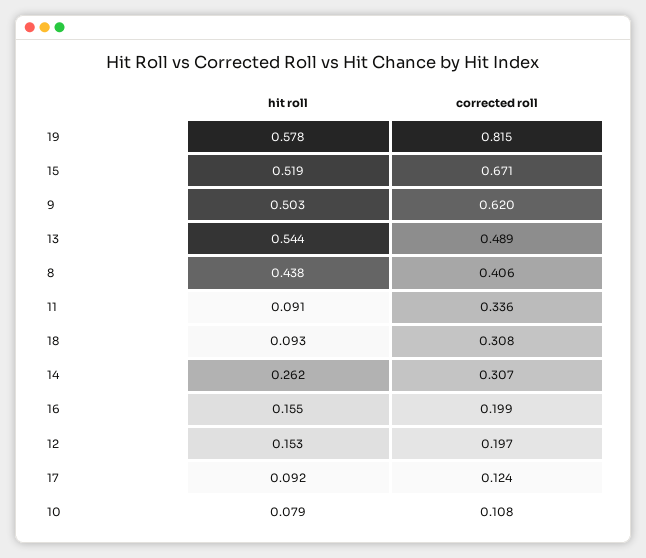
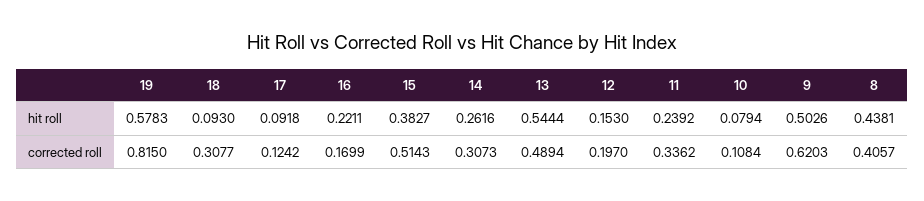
hit roll, 15: 0.519 -> 0.3827
corrected roll, 15: 0.671 -> 0.5143
hit roll, 11: 0.091 -> 0.2392
hit roll, 16: 0.155 -> 0.2211
corrected roll, 16: 0.199 -> 0.1699

